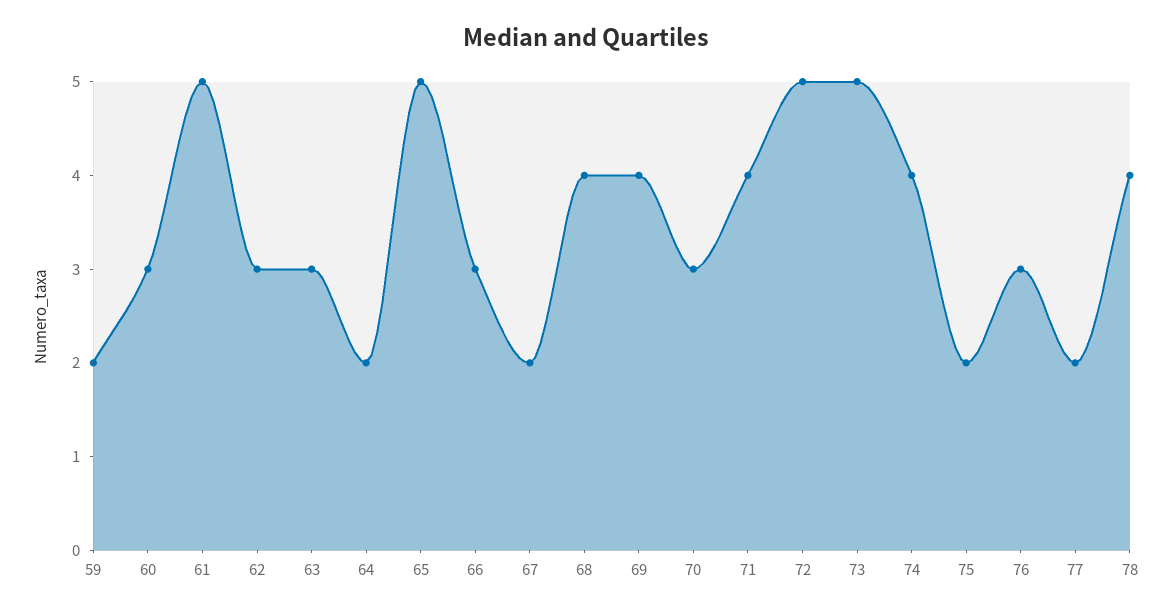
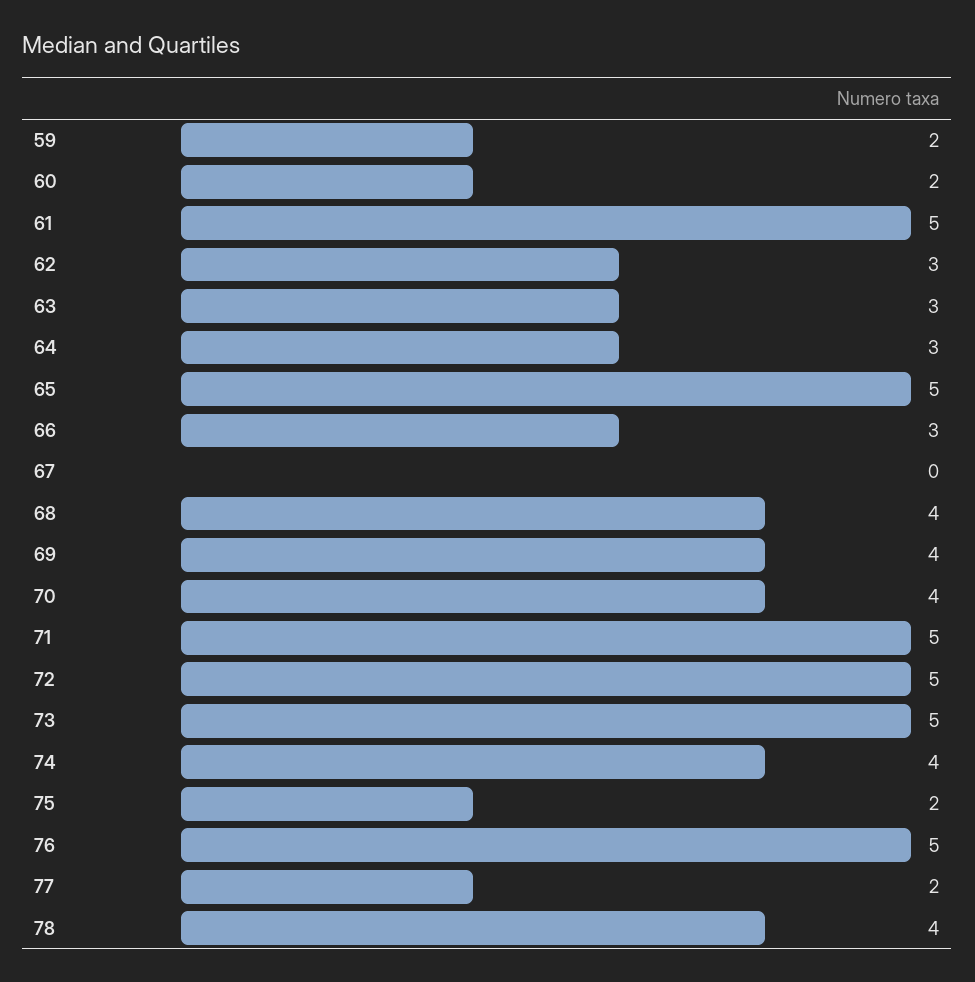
60: 3 -> 2
64: 2 -> 3
67: 2 -> 0
70: 3 -> 4
71: 4 -> 5
76: 3 -> 5

